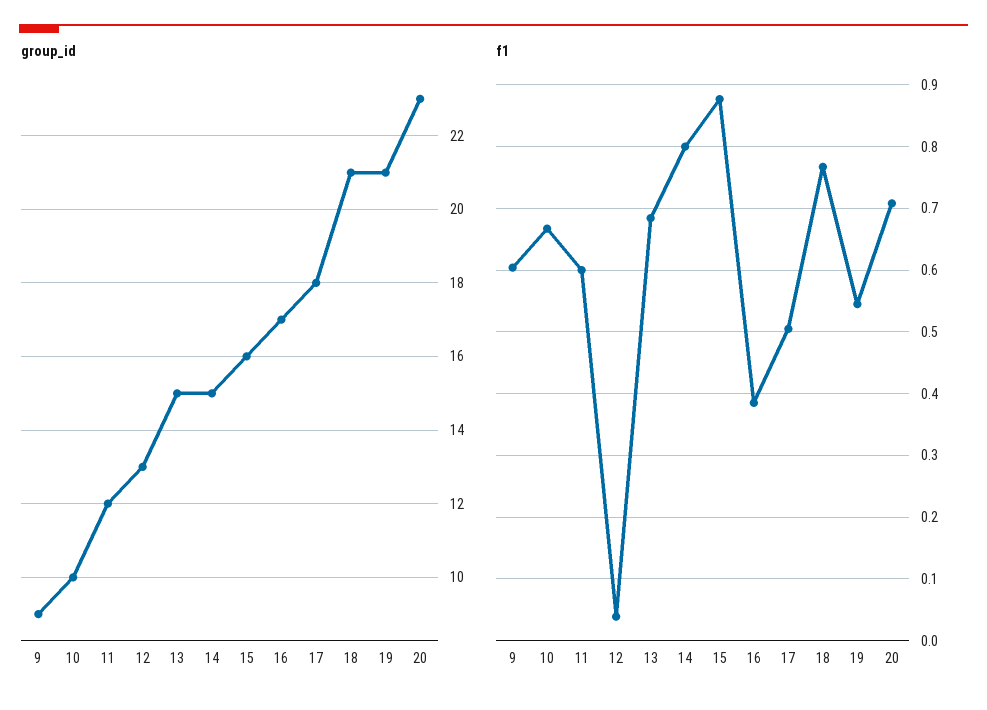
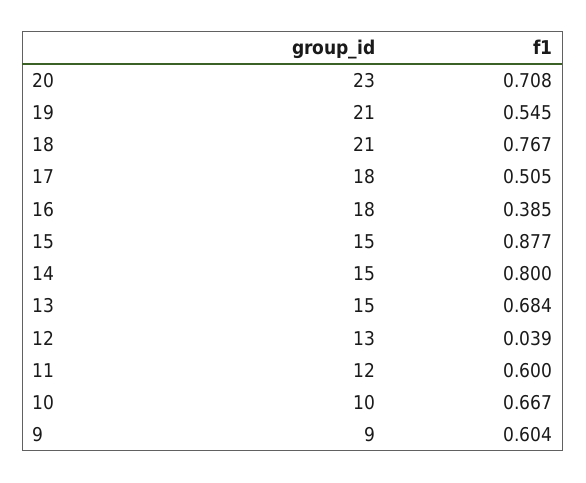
group_id, 15: 16 -> 15
group_id, 16: 17 -> 18

